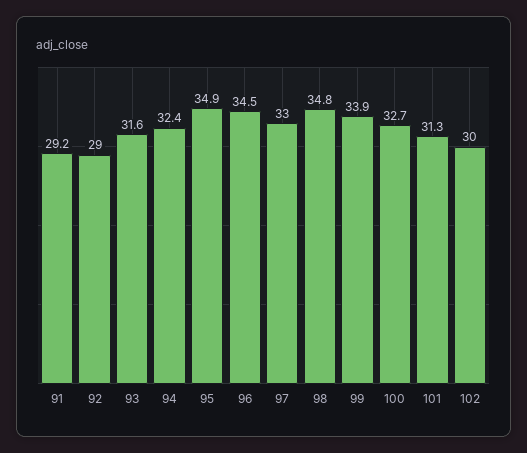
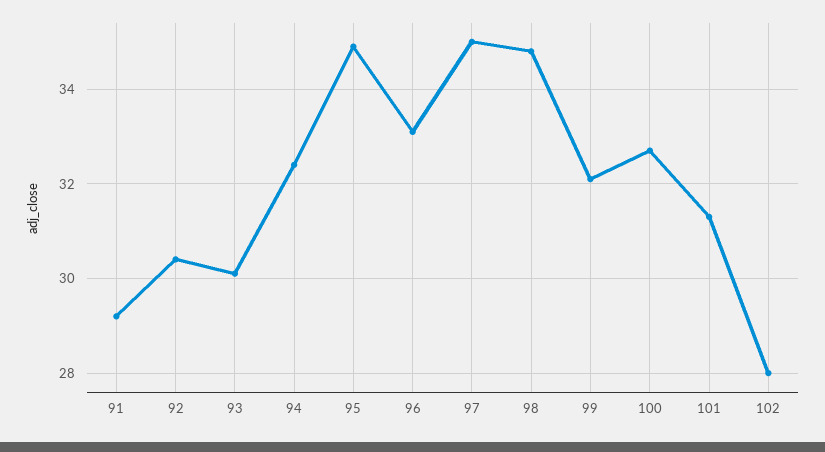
92: 29 -> 30.5
93: 31.6 -> 30
96: 34.5 -> 33
97: 33 -> 35
99: 33.9 -> 32
102: 30 -> 28

